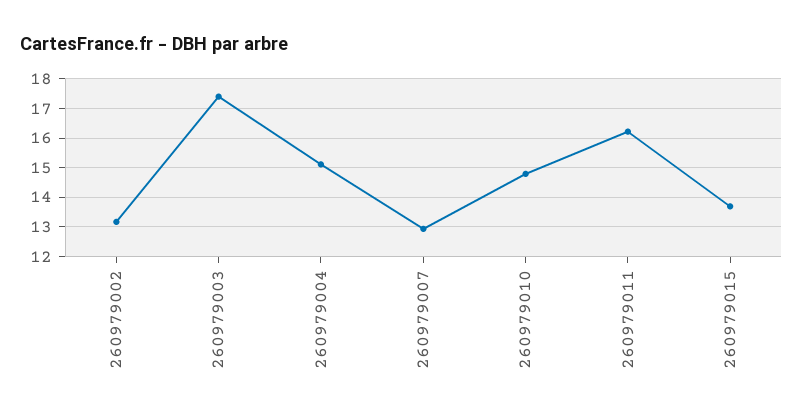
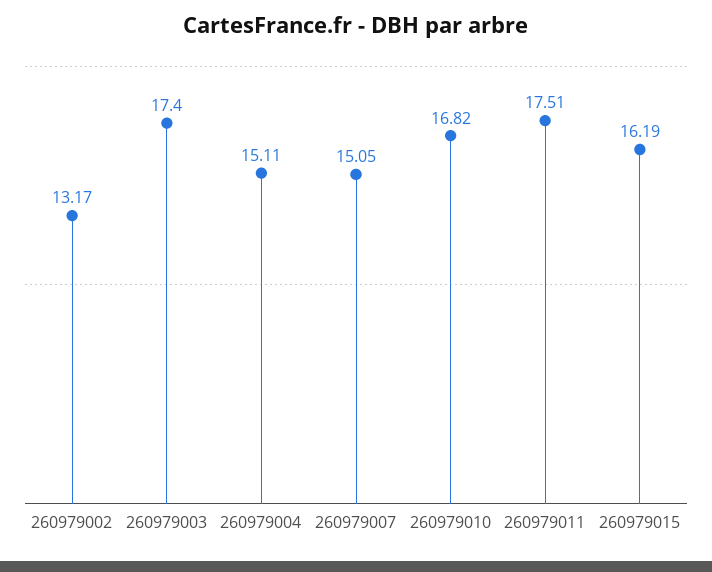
260979007: 13 -> 15.05
260979010: 14.75 -> 16.82
260979011: 16.25 -> 17.51
260979015: 13.75 -> 16.19

